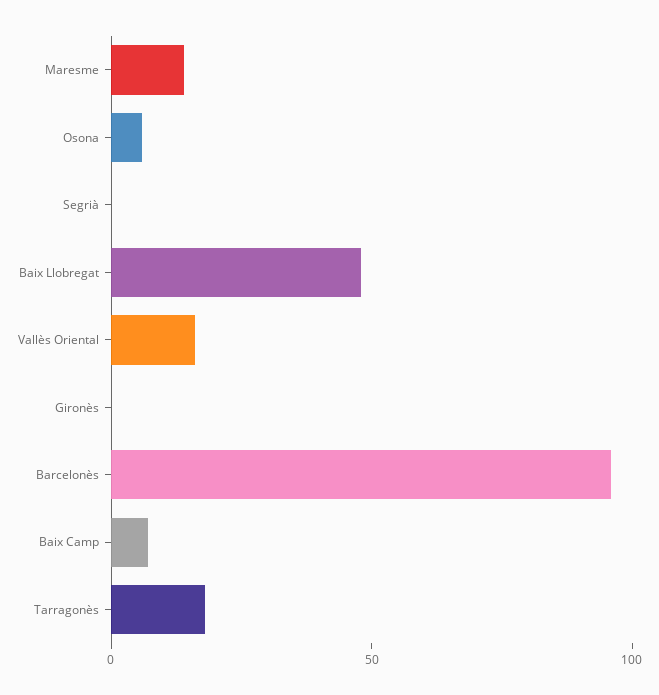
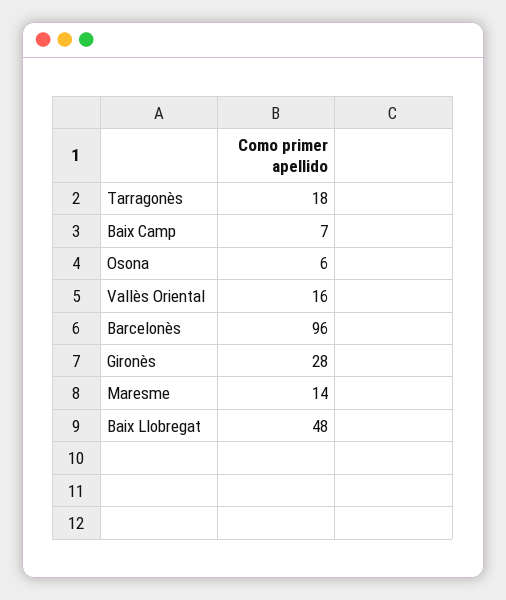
Segrià: 0 -> none
Gironès: 0 -> 28

